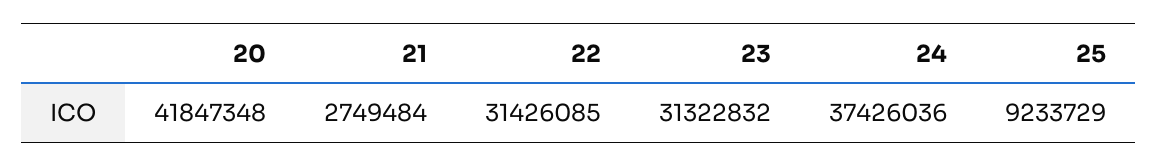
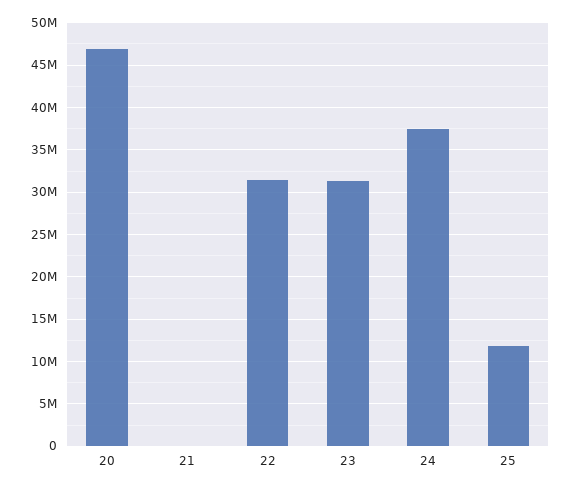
20: 41847348 -> 47000000
21: 2749484 -> 0
25: 9233729 -> 12000000

